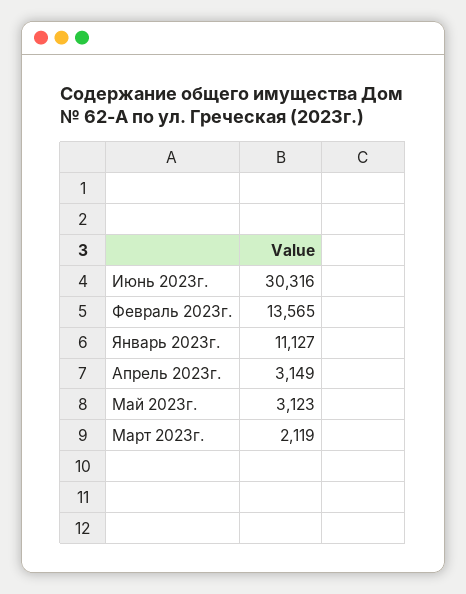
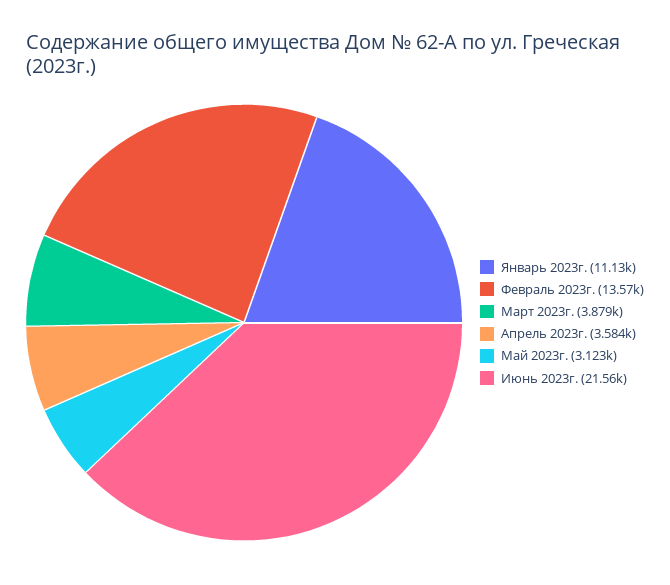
Июнь 2023г.: 30316 -> 21560
Апрель 2023г.: 3149 -> 3584
Март 2023г.: 2119 -> 3879

